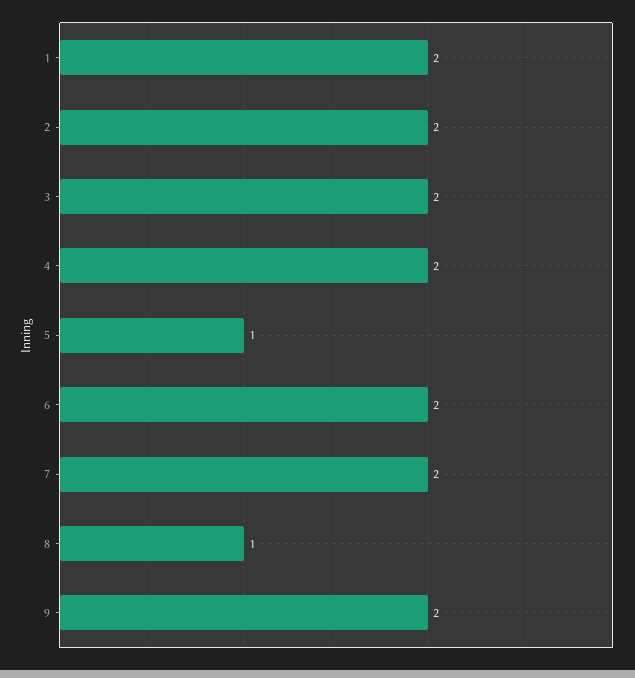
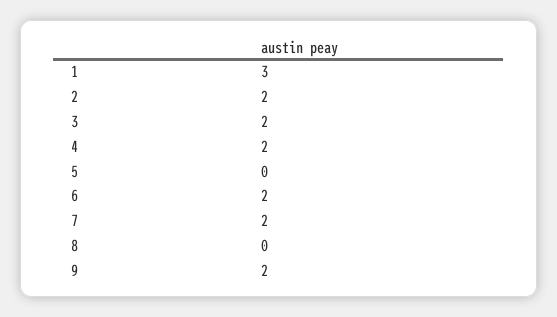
1: 2 -> 3
5: 1 -> 0
8: 1 -> 0

